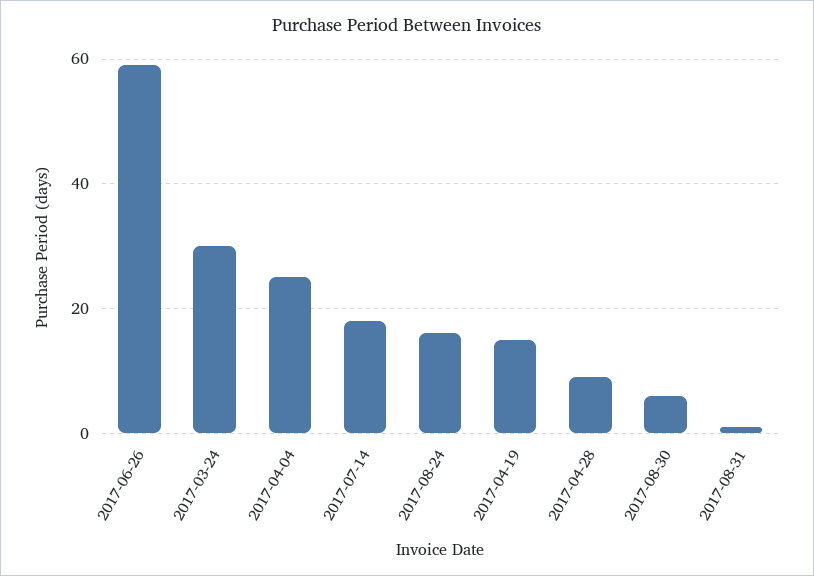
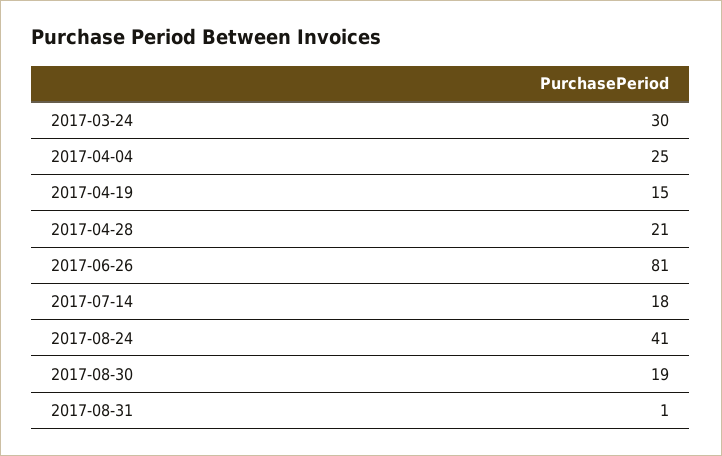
2017-06-26: 60 -> 81
2017-08-24: 15 -> 41
2017-04-28: 10 -> 21
2017-08-30: 5 -> 19

